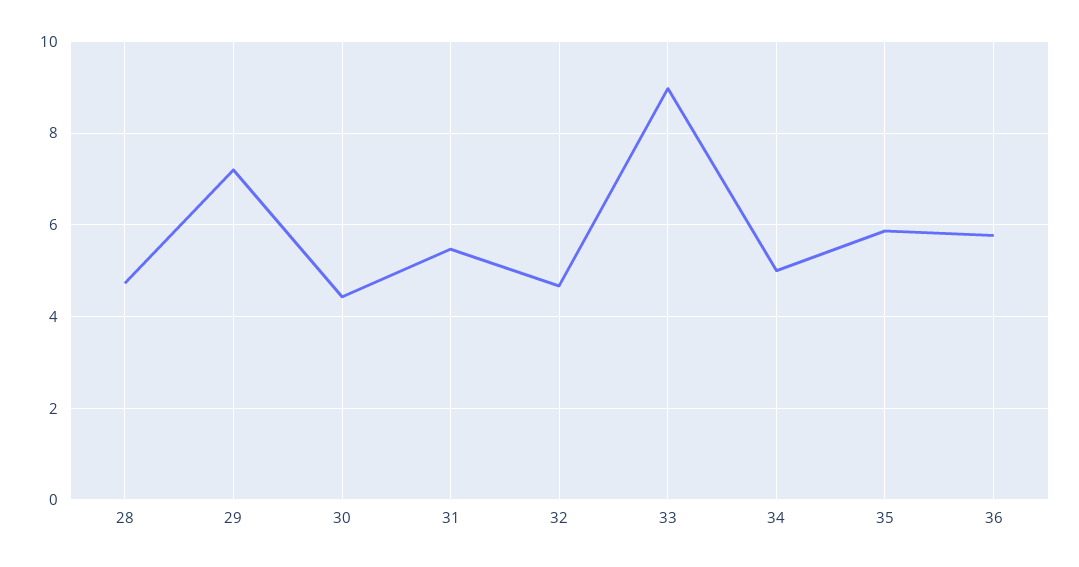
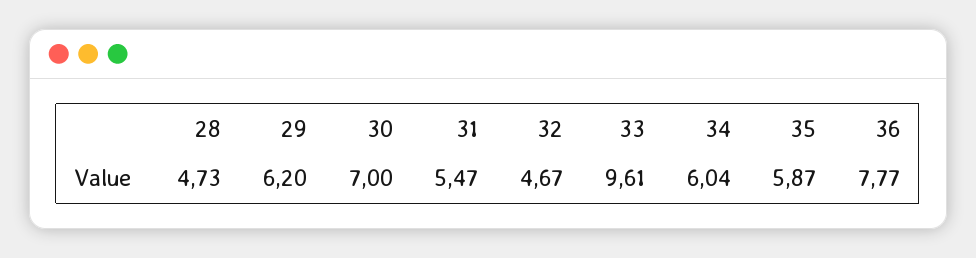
29: 7.2 -> 6.2
30: 4.4 -> 7
33: 9 -> 9.61
34: 5 -> 6.04
36: 5.8 -> 7.77

